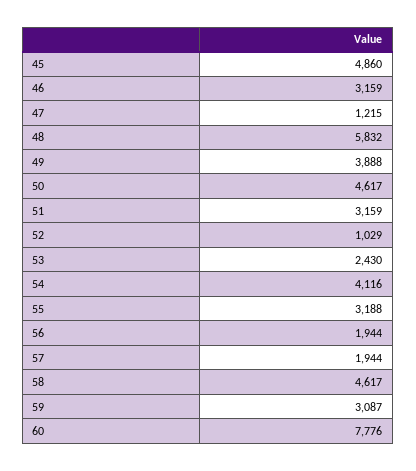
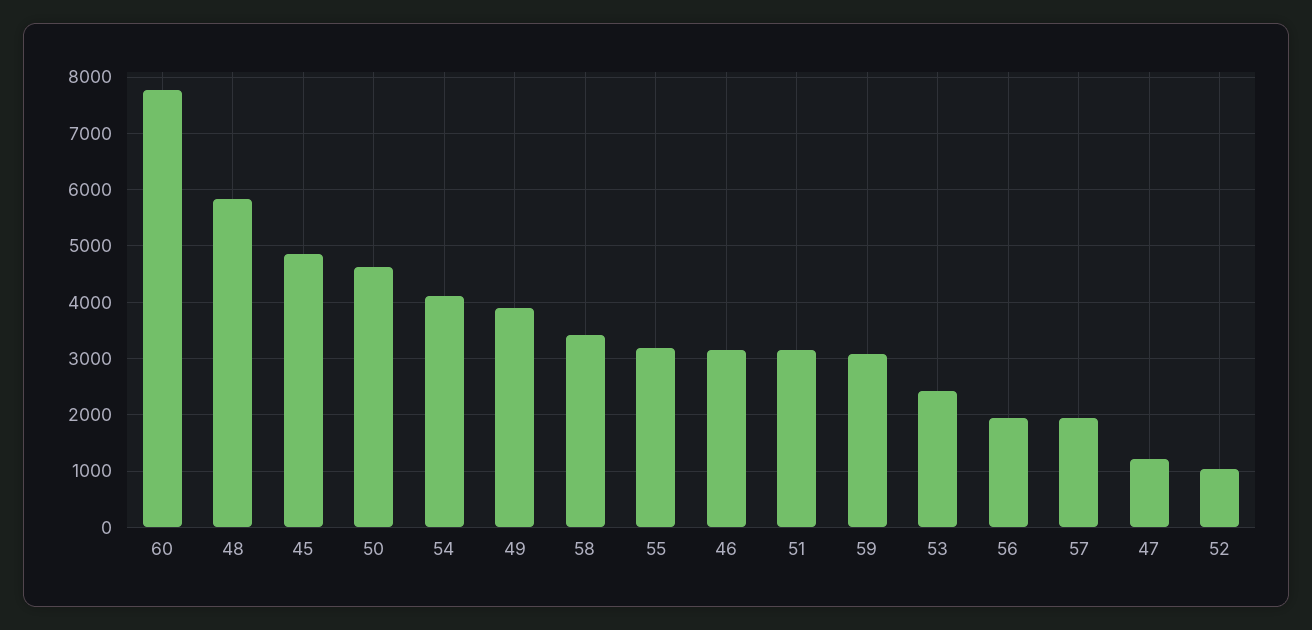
58: 4617 -> 3400

